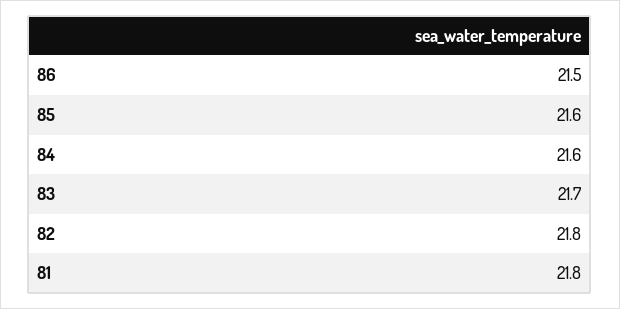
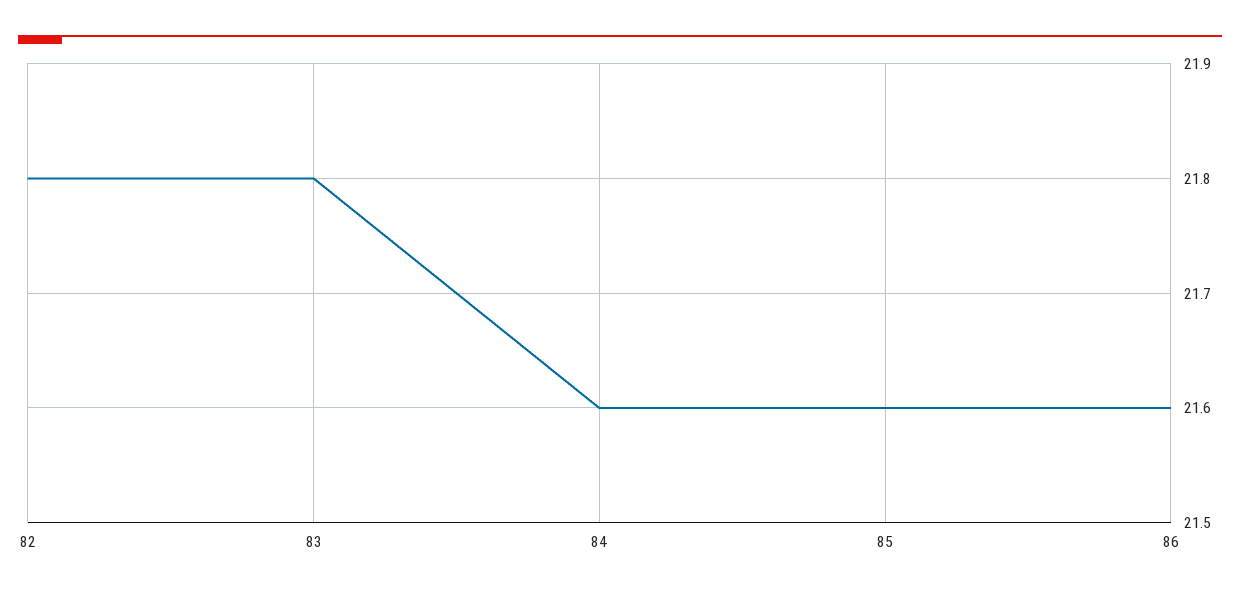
86: 21.5 -> 21.6
83: 21.7 -> 21.8
81: 21.8 -> none

